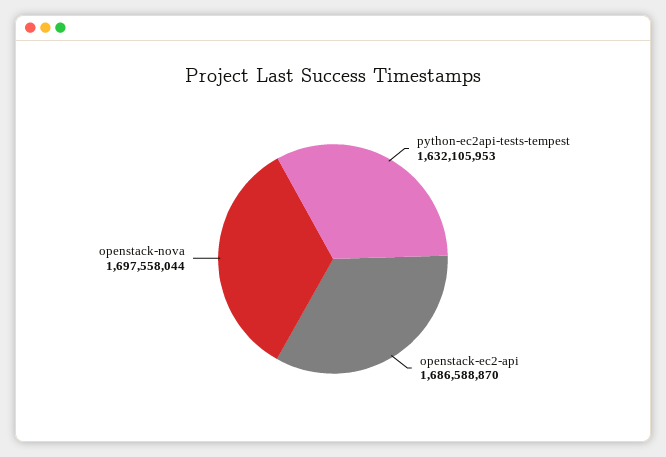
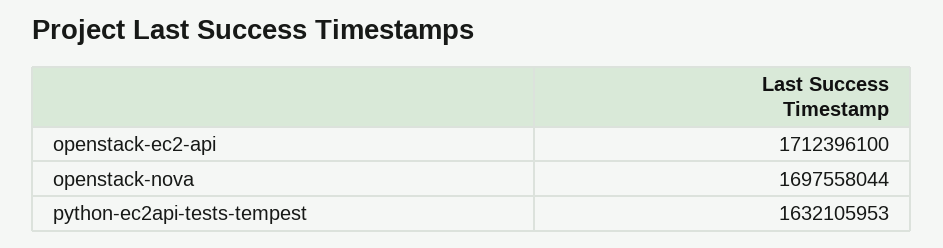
openstack-ec2-api: 1686588870 -> 1712396100

